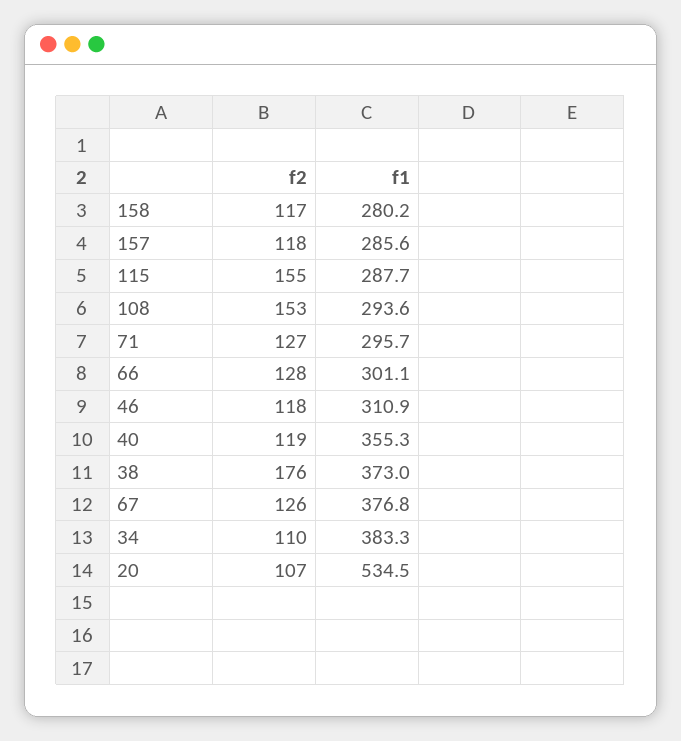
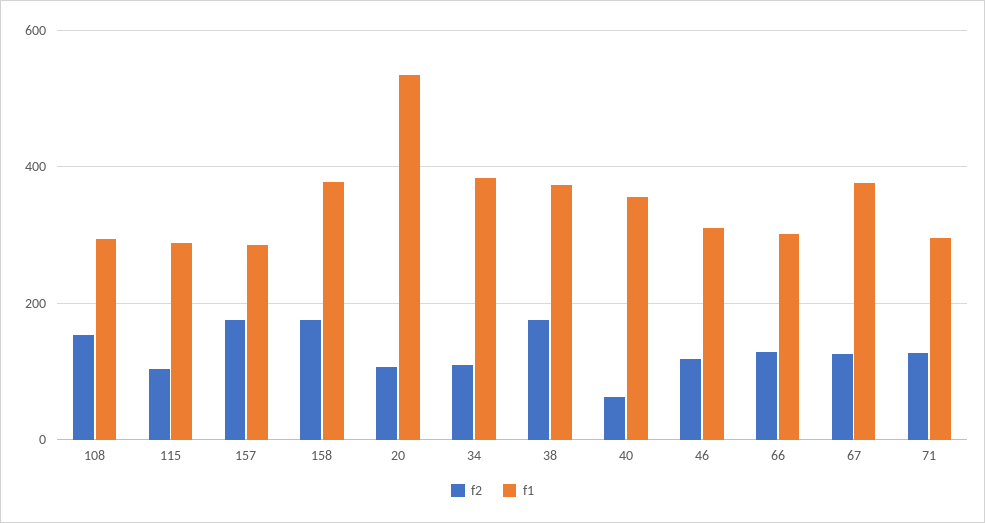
f2, 158: 117 -> 180
f1, 158: 280.2 -> 380
f2, 157: 118 -> 180
f2, 115: 155 -> 100
f2, 40: 119 -> 60

